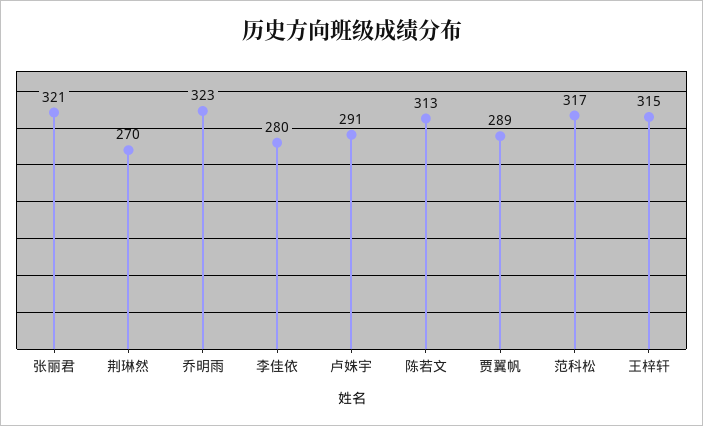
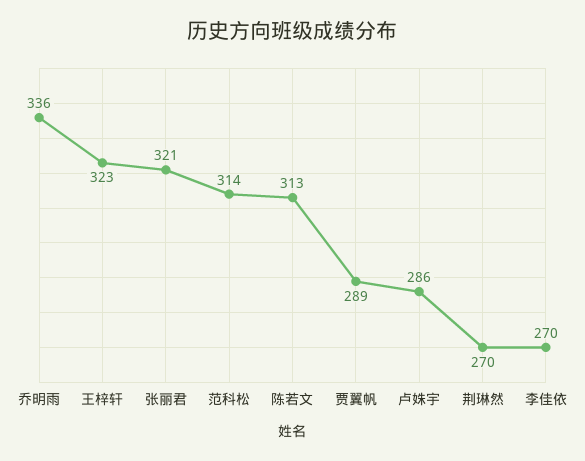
乔明雨: 323 -> 336
李佳依: 280 -> 270
卢姝宇: 291 -> 286
范科松: 317 -> 314
王梓轩: 315 -> 323

